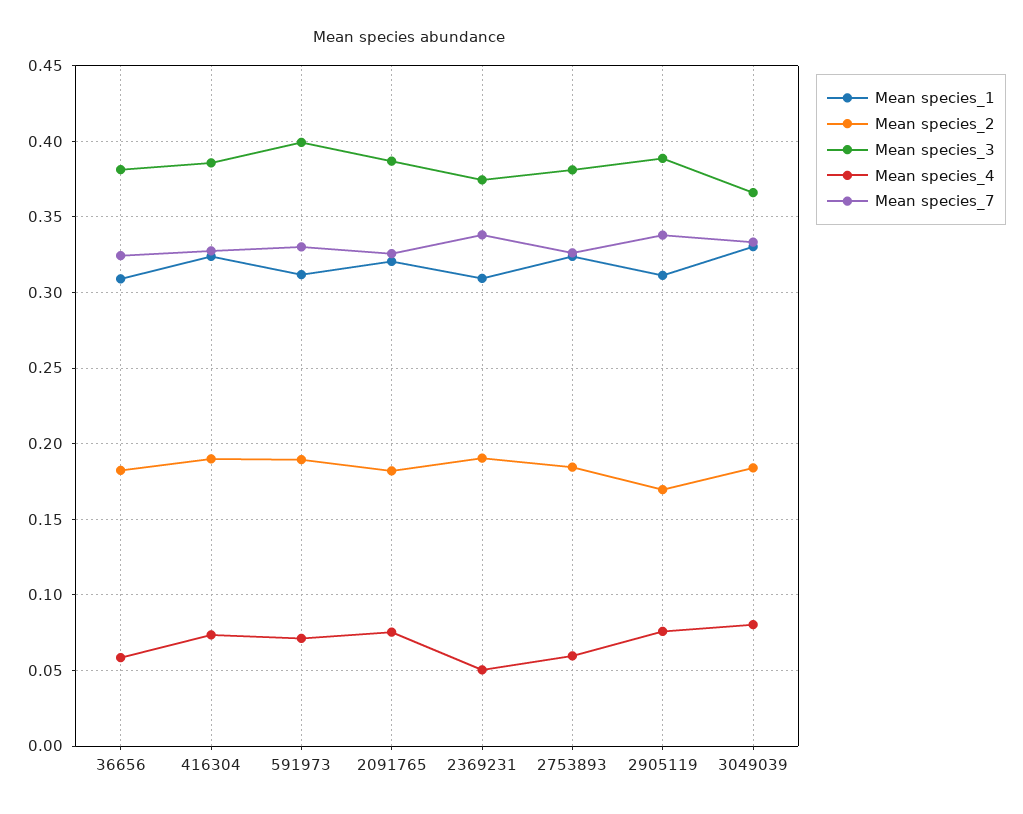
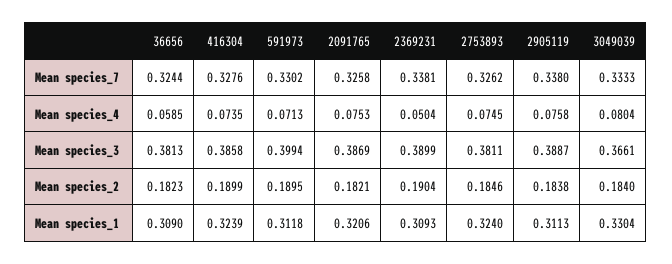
Mean species_3, 2369231: 0.375 -> 0.3899
Mean species_4, 2753893: 0.06 -> 0.0745
Mean species_2, 2905119: 0.17 -> 0.1838

